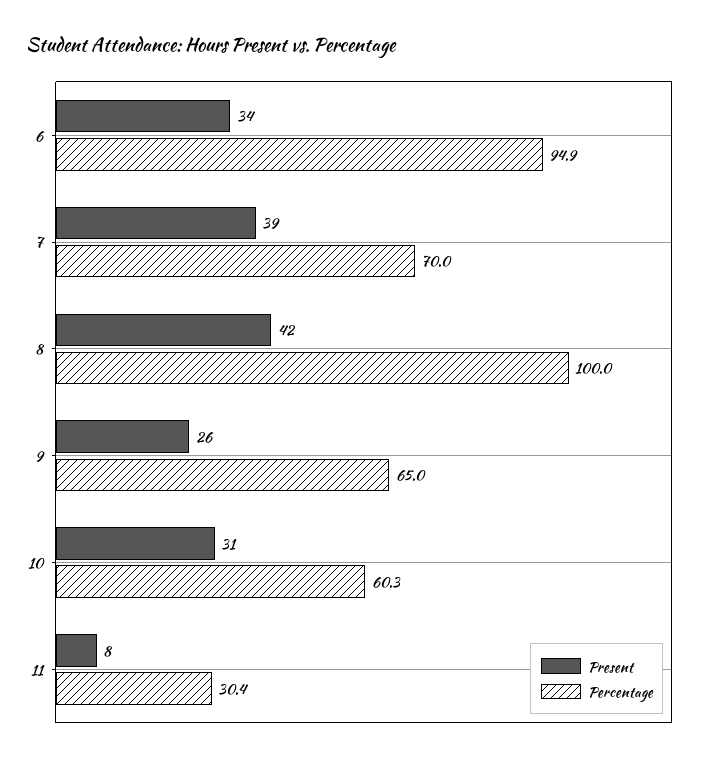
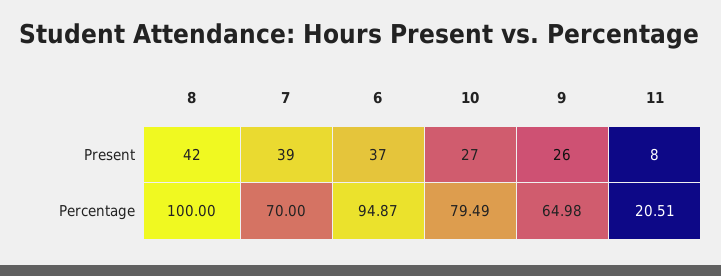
Present, 6: 34 -> 37
Present, 10: 31 -> 27
Percentage, 10: 60.3 -> 79.49
Percentage, 11: 30.4 -> 20.51

